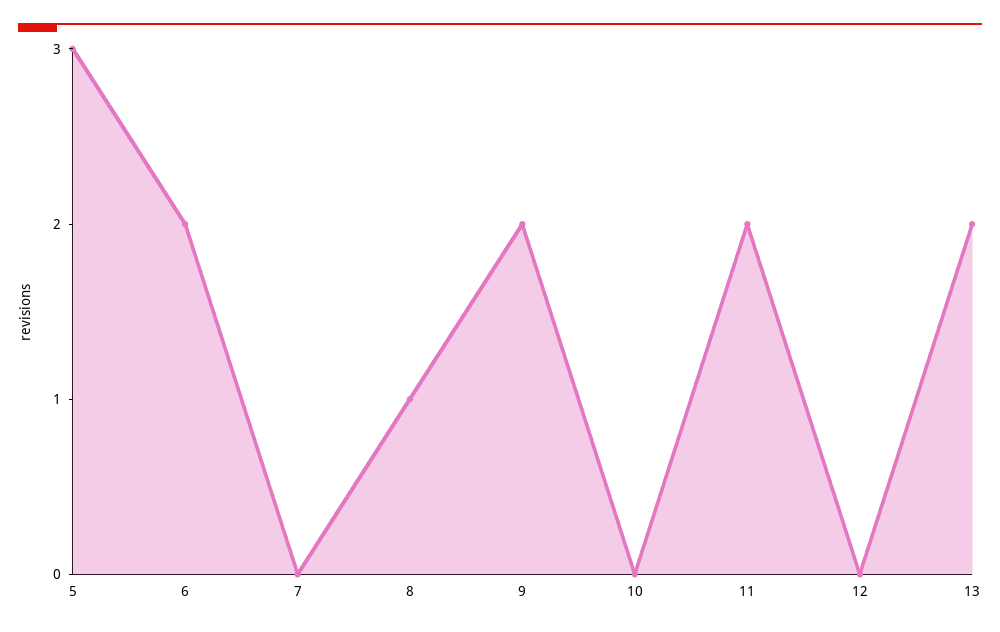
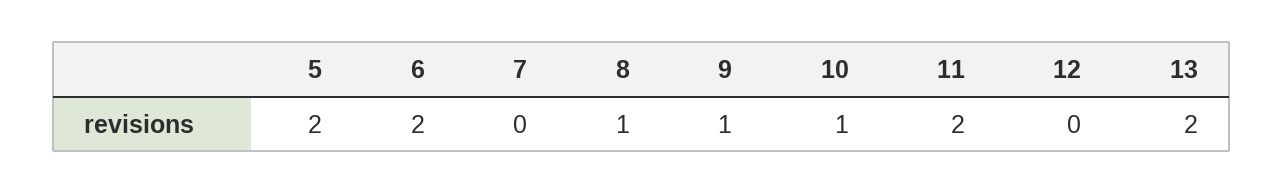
5: 3 -> 2
9: 2 -> 1
10: 0 -> 1

